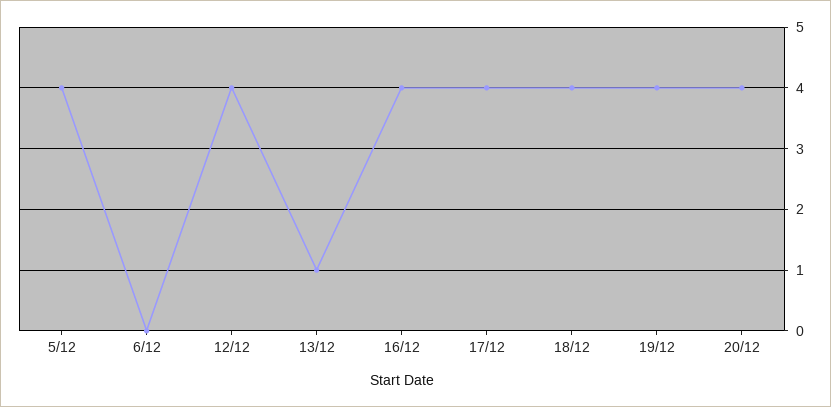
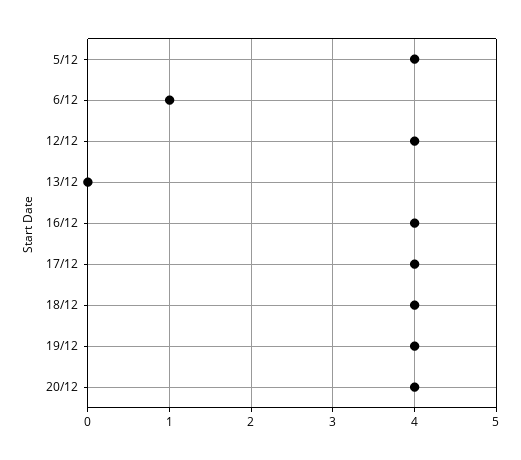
6/12: 0 -> 1
13/12: 1 -> 0

